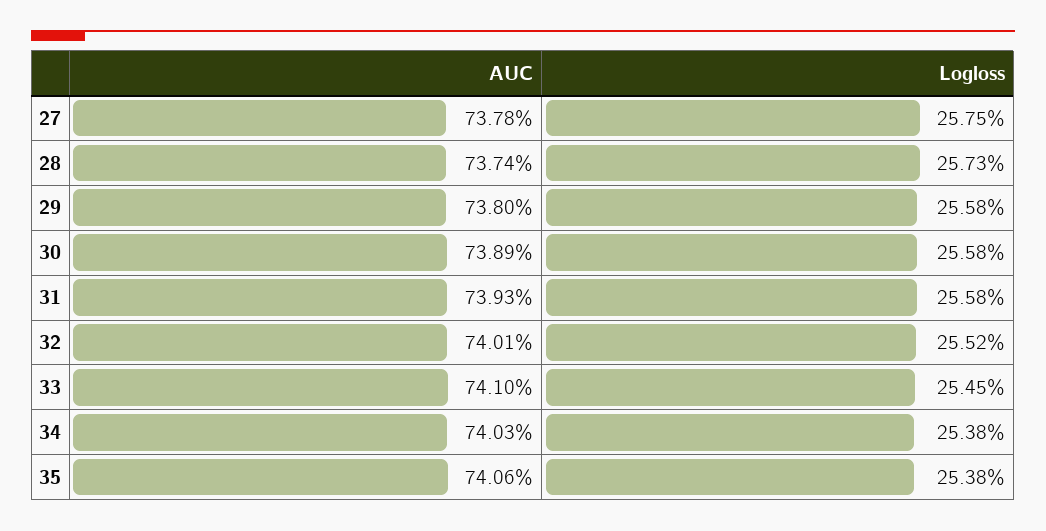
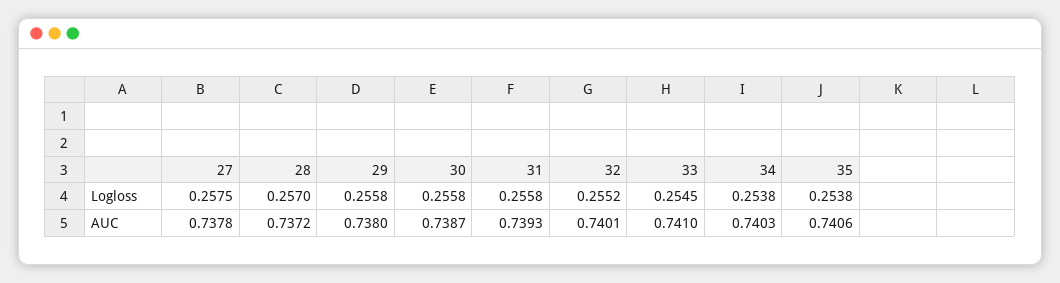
AUC, 28: 0.7374 -> 0.7372
Logloss, 28: 0.2573 -> 0.257
AUC, 30: 0.7389 -> 0.7387

